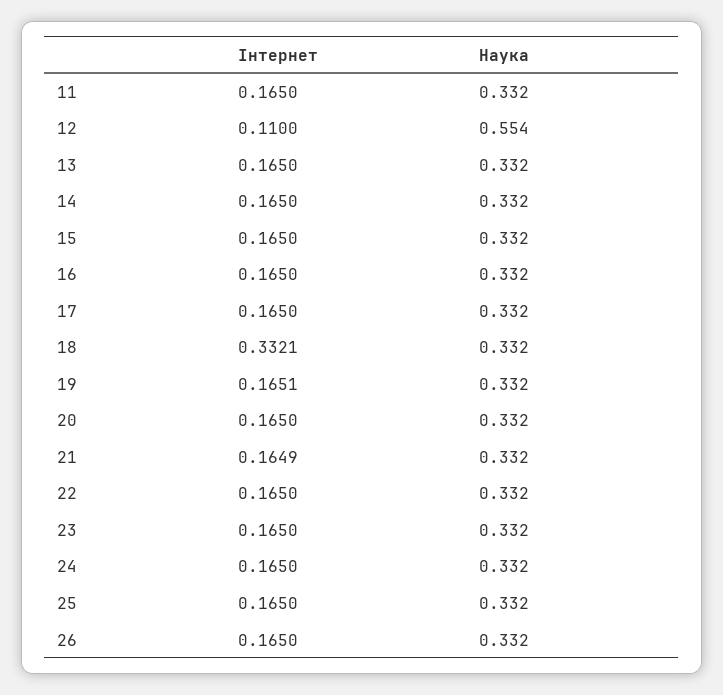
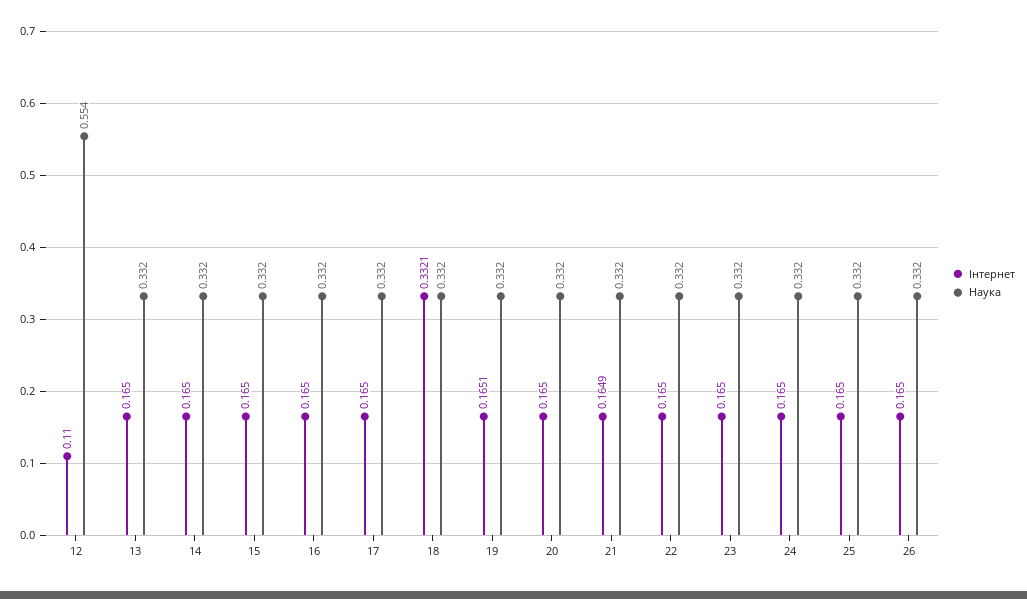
Інтернет, 11: 0.165 -> none
Наука, 11: 0.332 -> none

